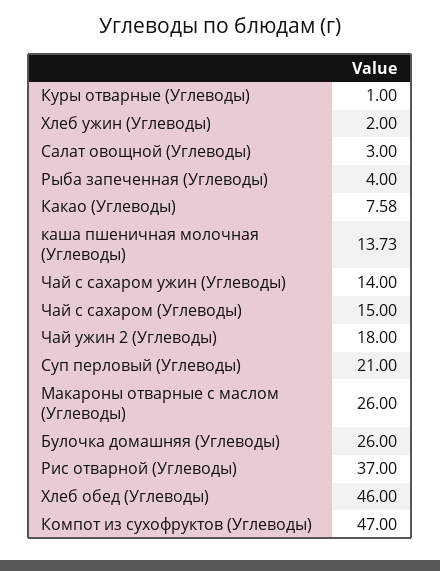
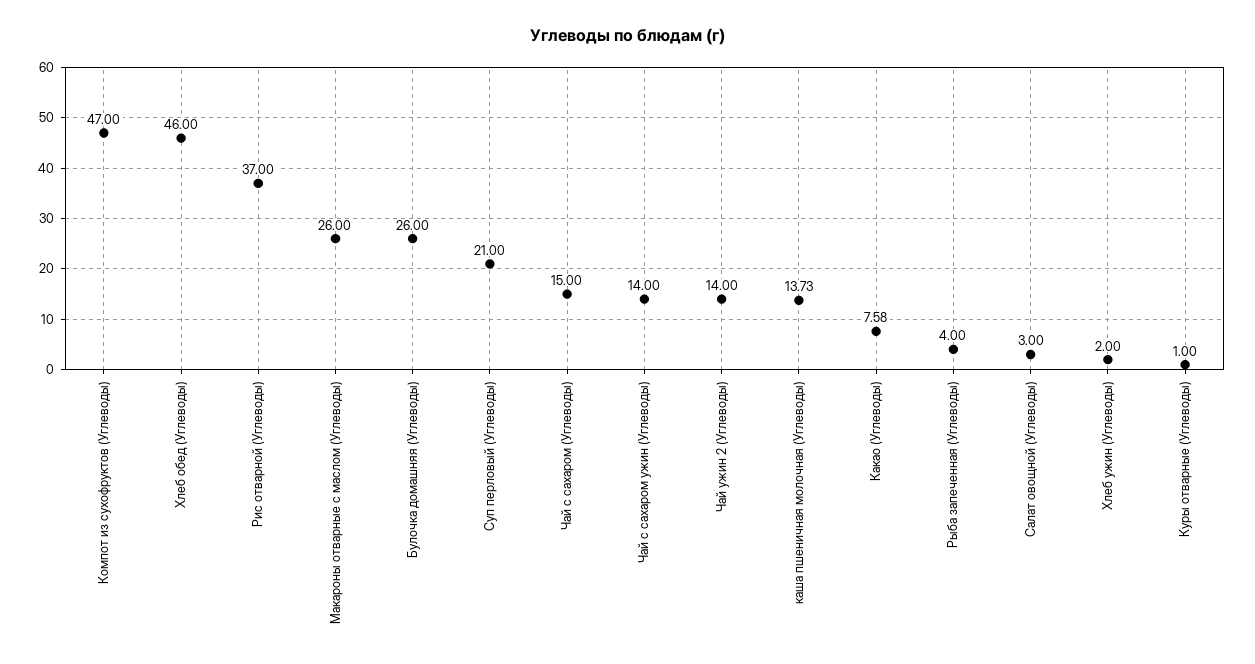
Чай ужин 2 (Углеводы): 18 -> 14

